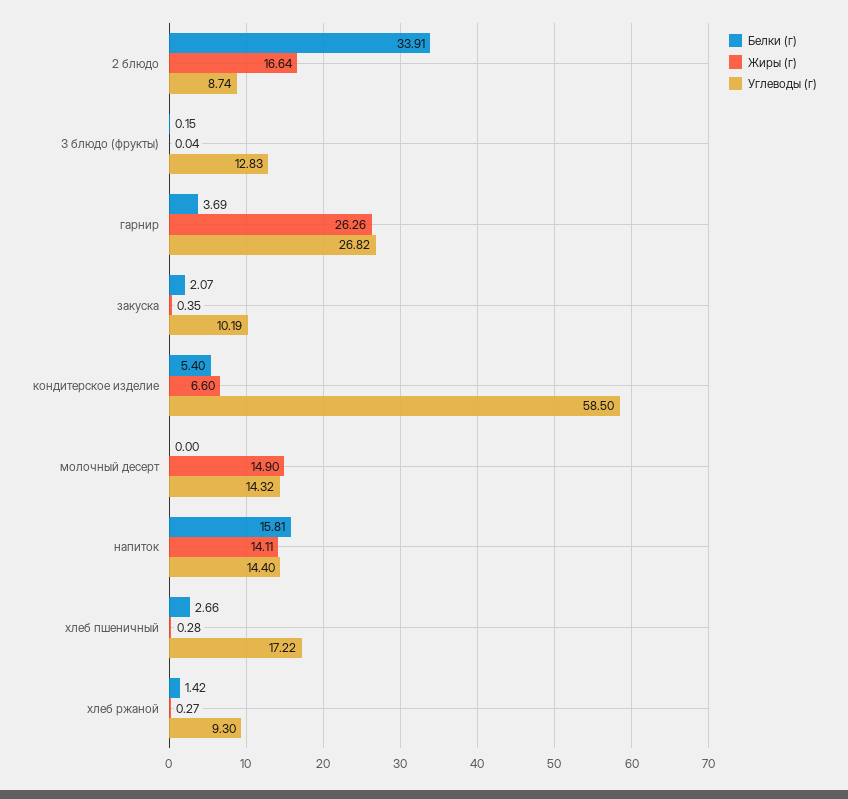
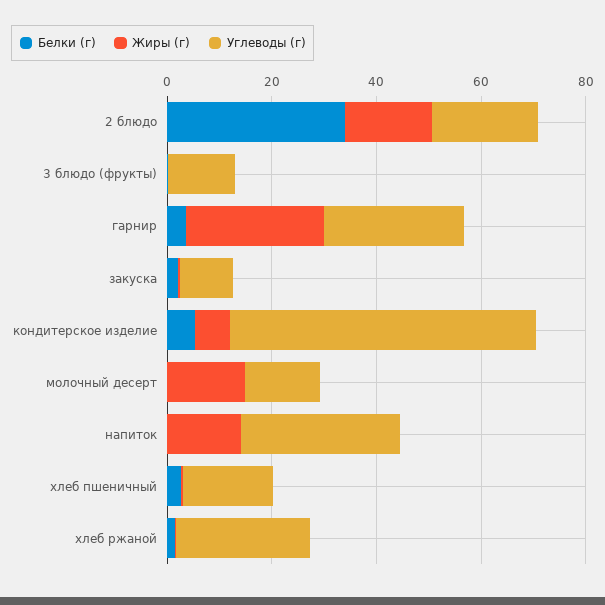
Углеводы (г), 2 блюдо: 8.74 -> 20
Белки (г), напиток: 15.81 -> 0
Углеводы (г), напиток: 14.4 -> 30
Углеводы (г), хлеб ржаной: 9.3 -> 25

